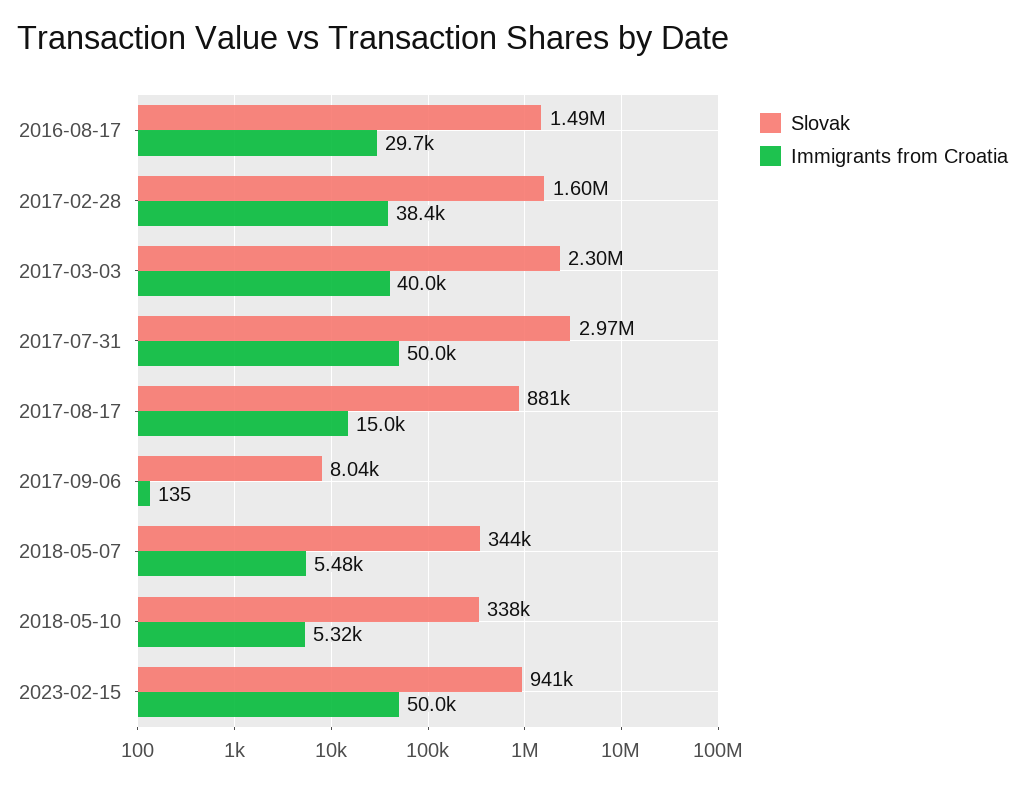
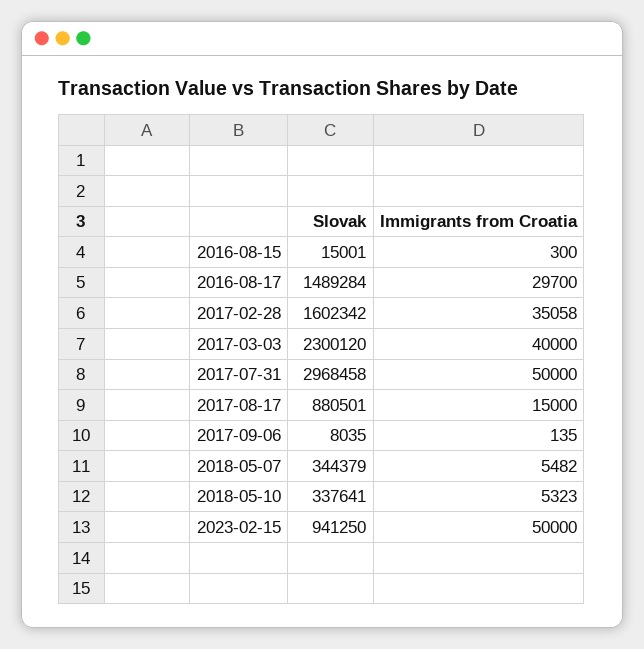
Immigrants from Croatia, 2017-02-28: 38400 -> 35058
Slovak, 2016-08-15: none -> 15001
Immigrants from Croatia, 2016-08-15: none -> 300

